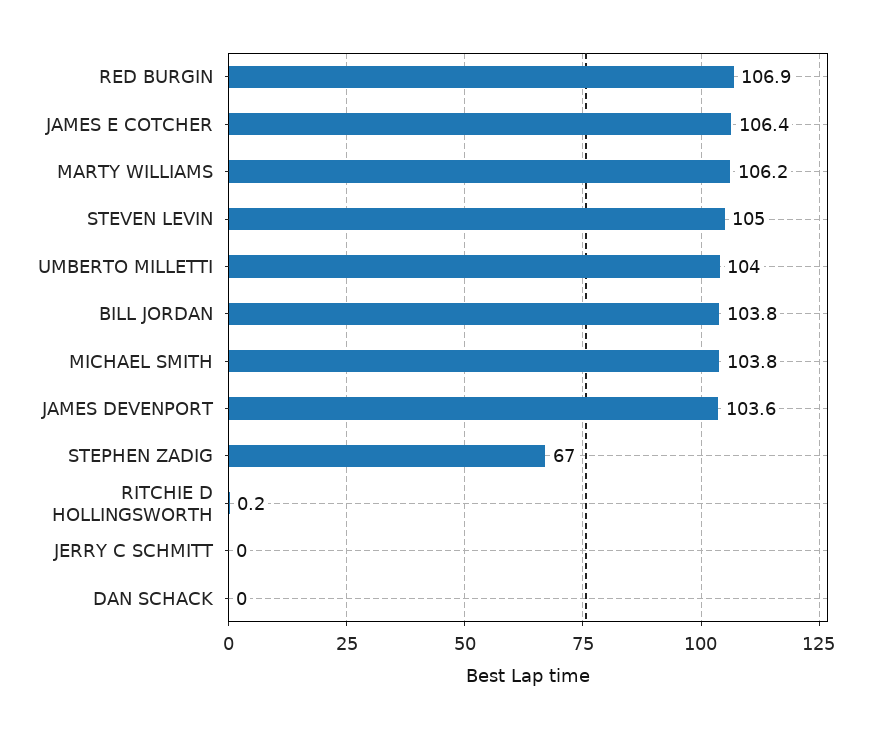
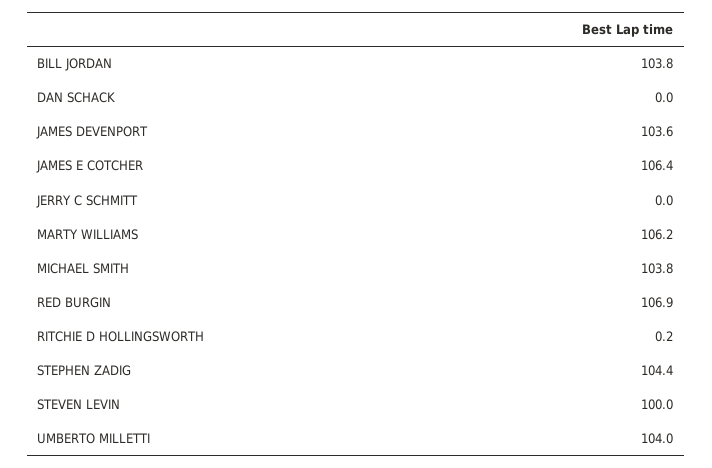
STEVEN LEVIN: 105 -> 100
STEPHEN ZADIG: 67 -> 104.4

